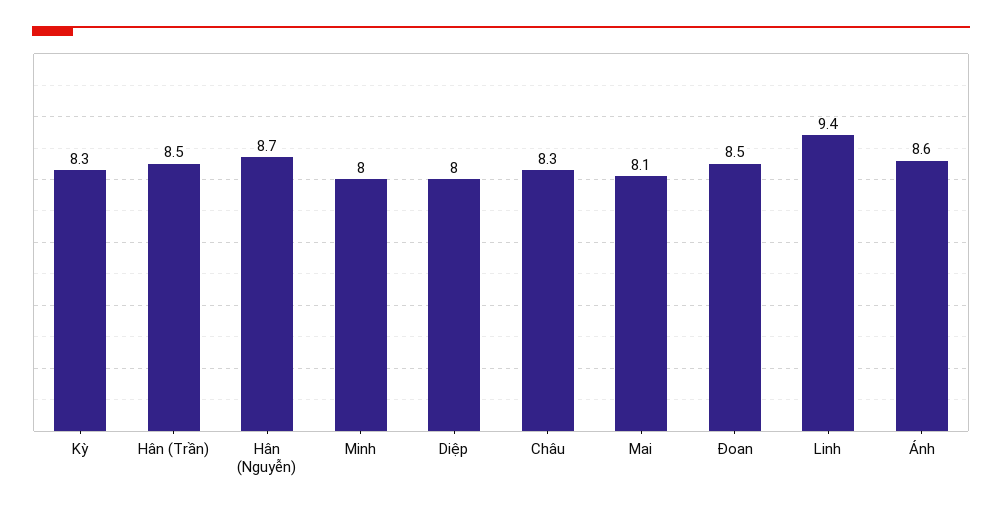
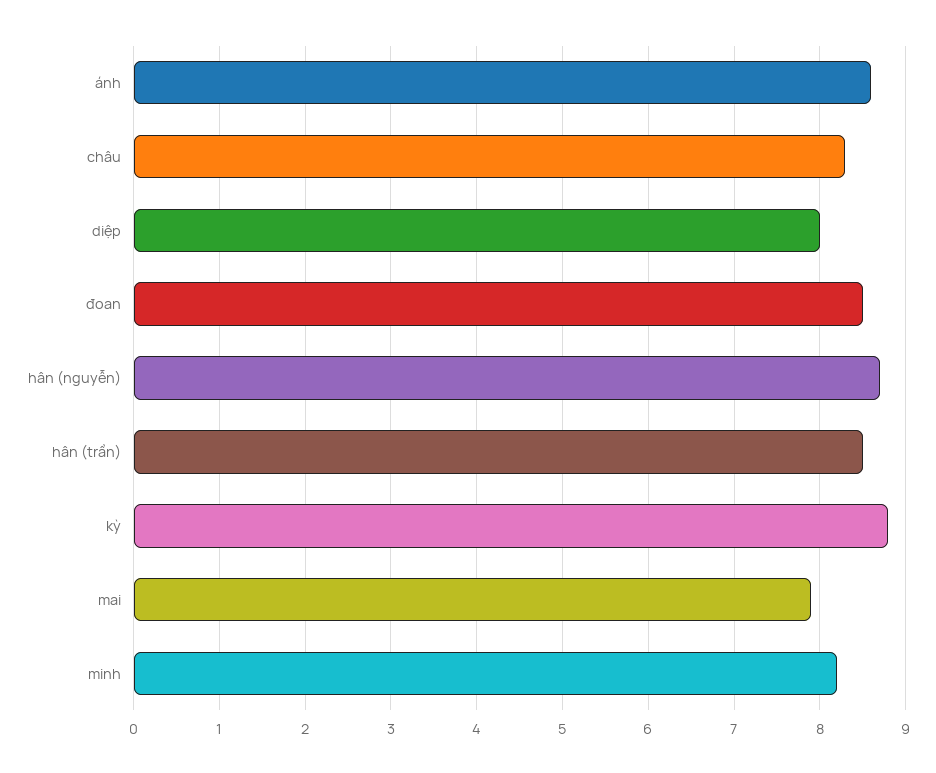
Kỳ: 8.3 -> 8.8
Minh: 8 -> 8.2
Mai: 8.1 -> 7.9
Linh: 9.4 -> none

